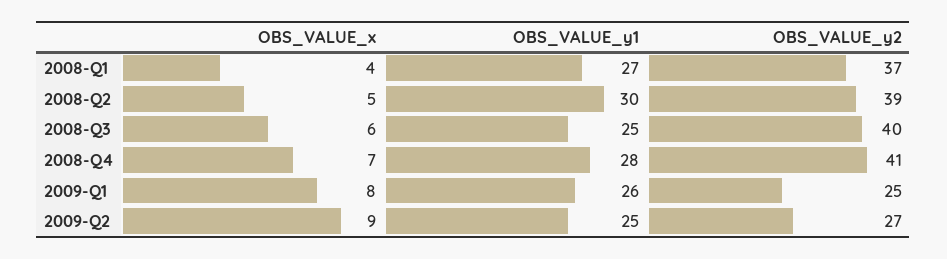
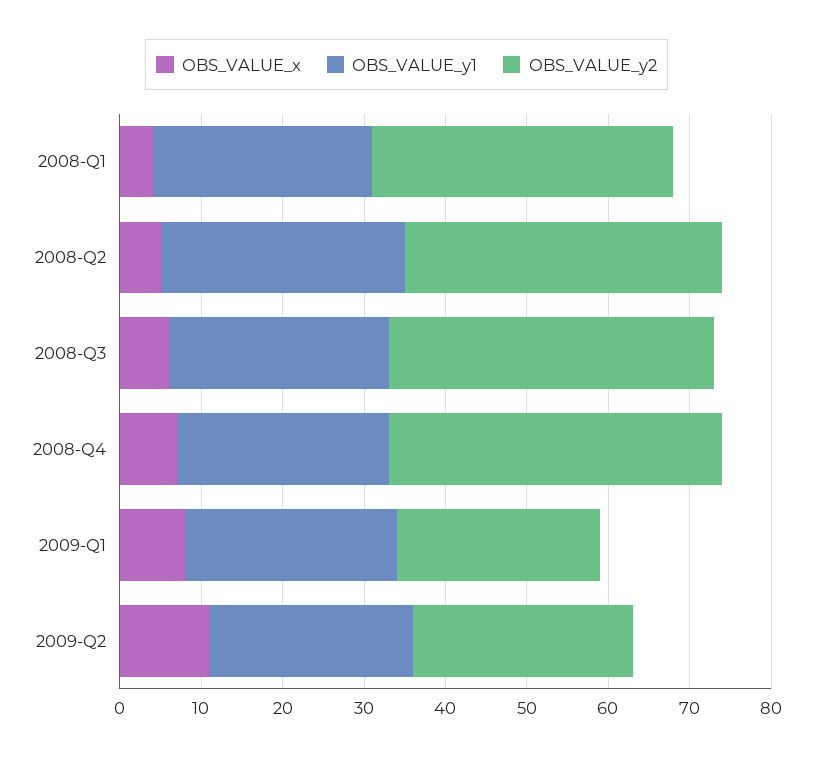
OBS_VALUE_y1, 2008-Q3: 25 -> 27
OBS_VALUE_y1, 2008-Q4: 28 -> 26
OBS_VALUE_x, 2009-Q2: 9 -> 11

